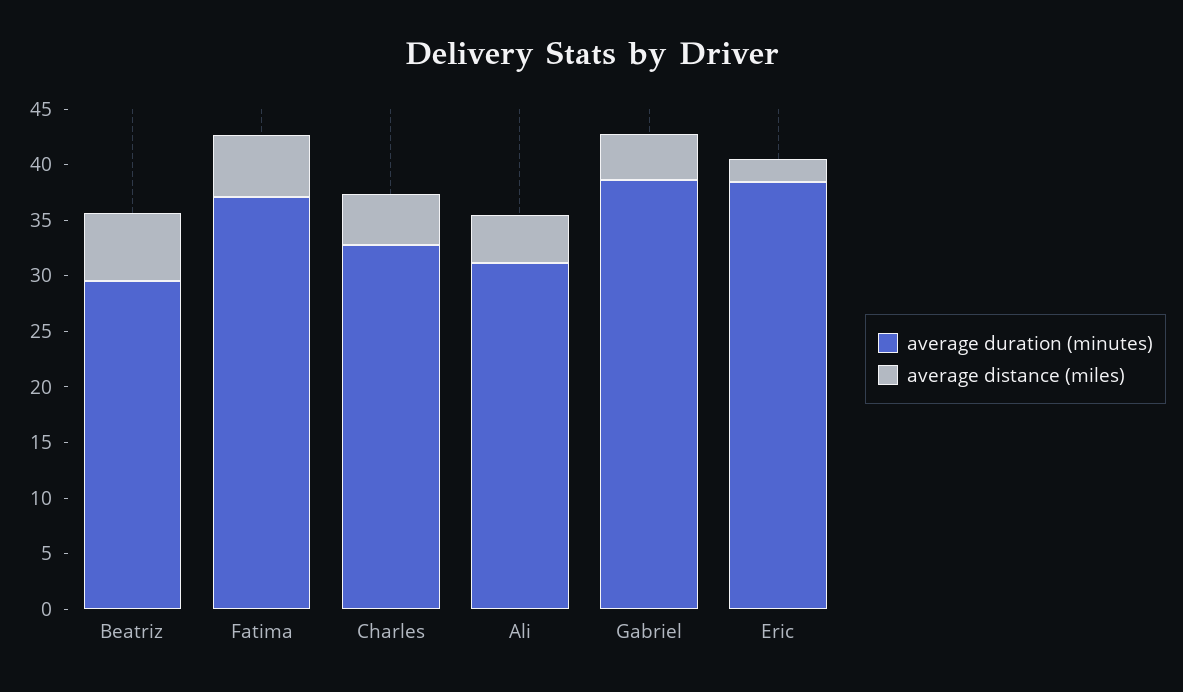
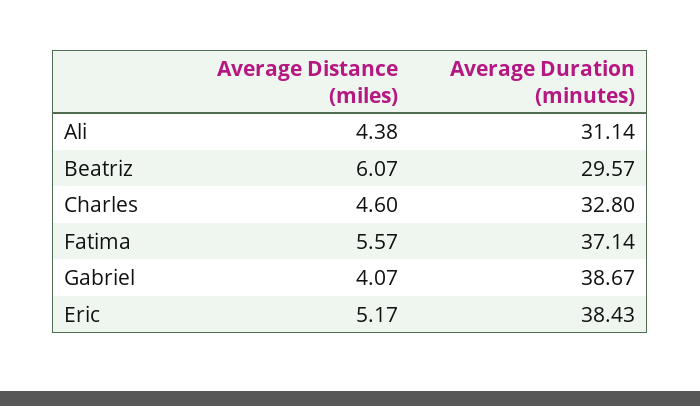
average distance (miles), Eric: 2 -> 5.17

